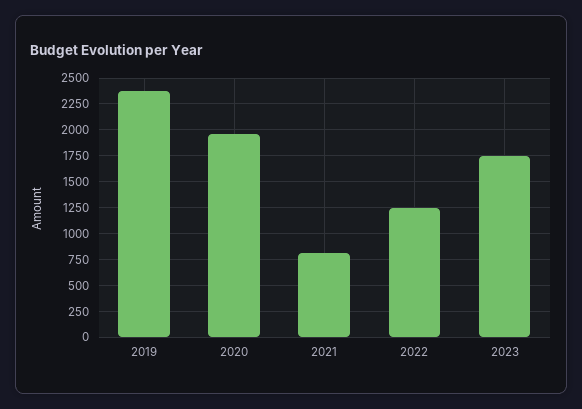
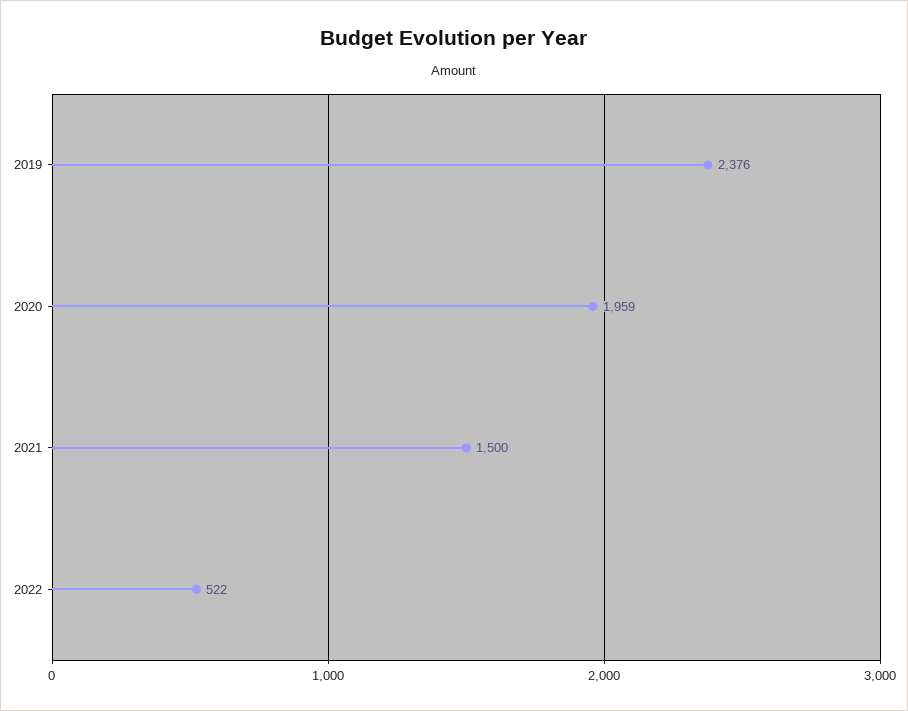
2021: 750 -> 1500
2022: 1250 -> 522
2023: 1750 -> none

